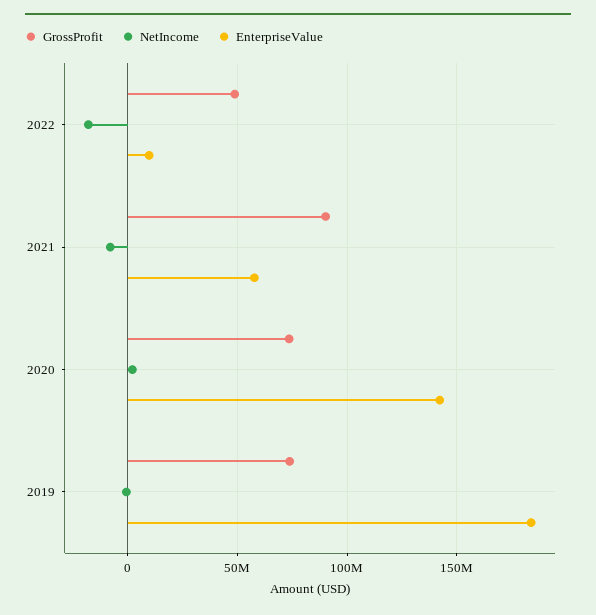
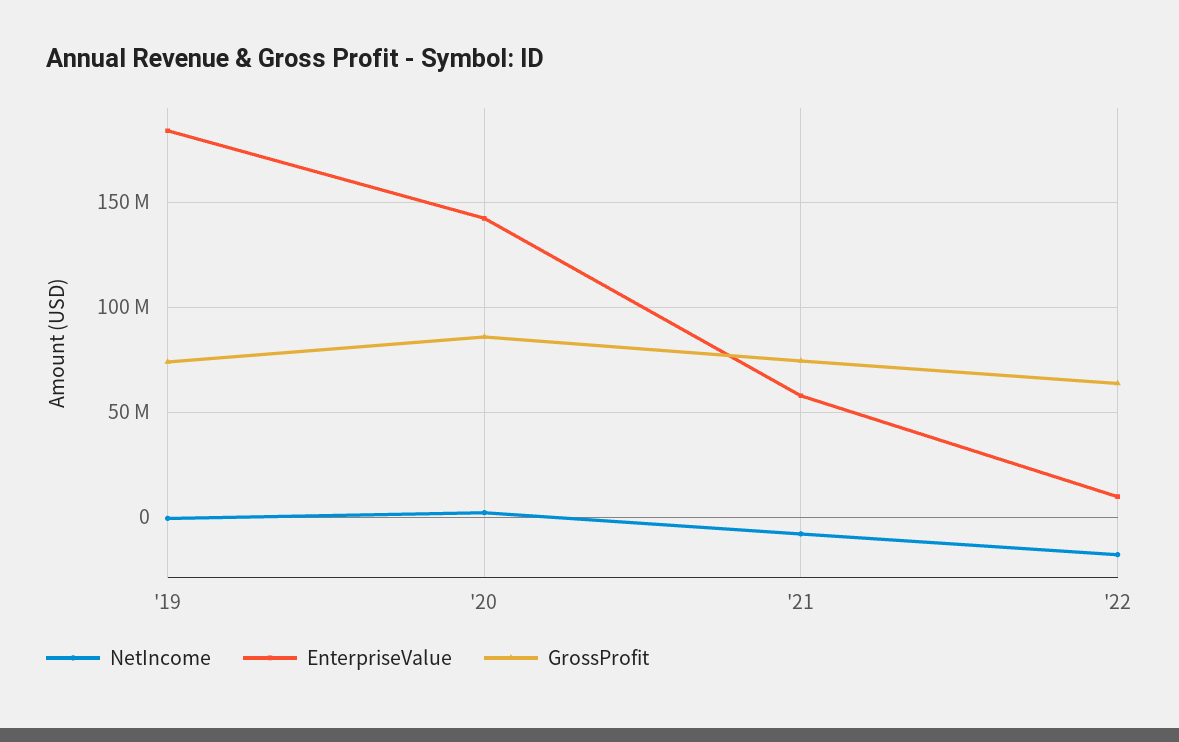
GrossProfit, 2022: 50000000 -> 65000000
GrossProfit, 2021: 90000000 -> 75000000
GrossProfit, 2020: 75000000 -> 85000000

